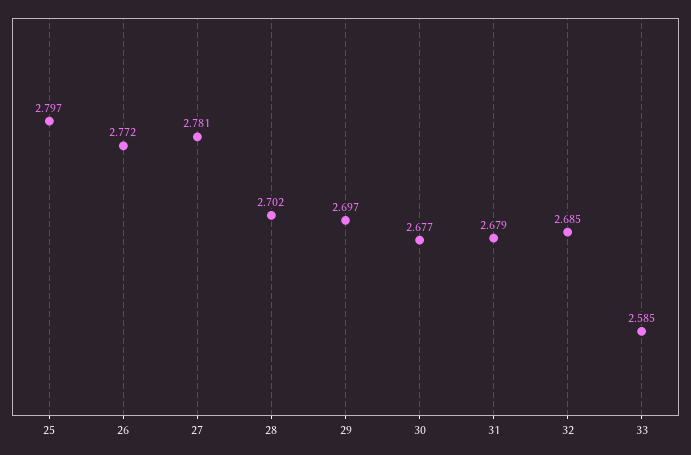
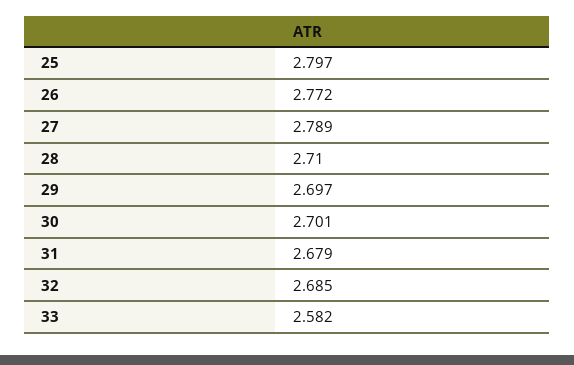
27: 2.781 -> 2.789
28: 2.702 -> 2.71
30: 2.677 -> 2.701
33: 2.585 -> 2.582

